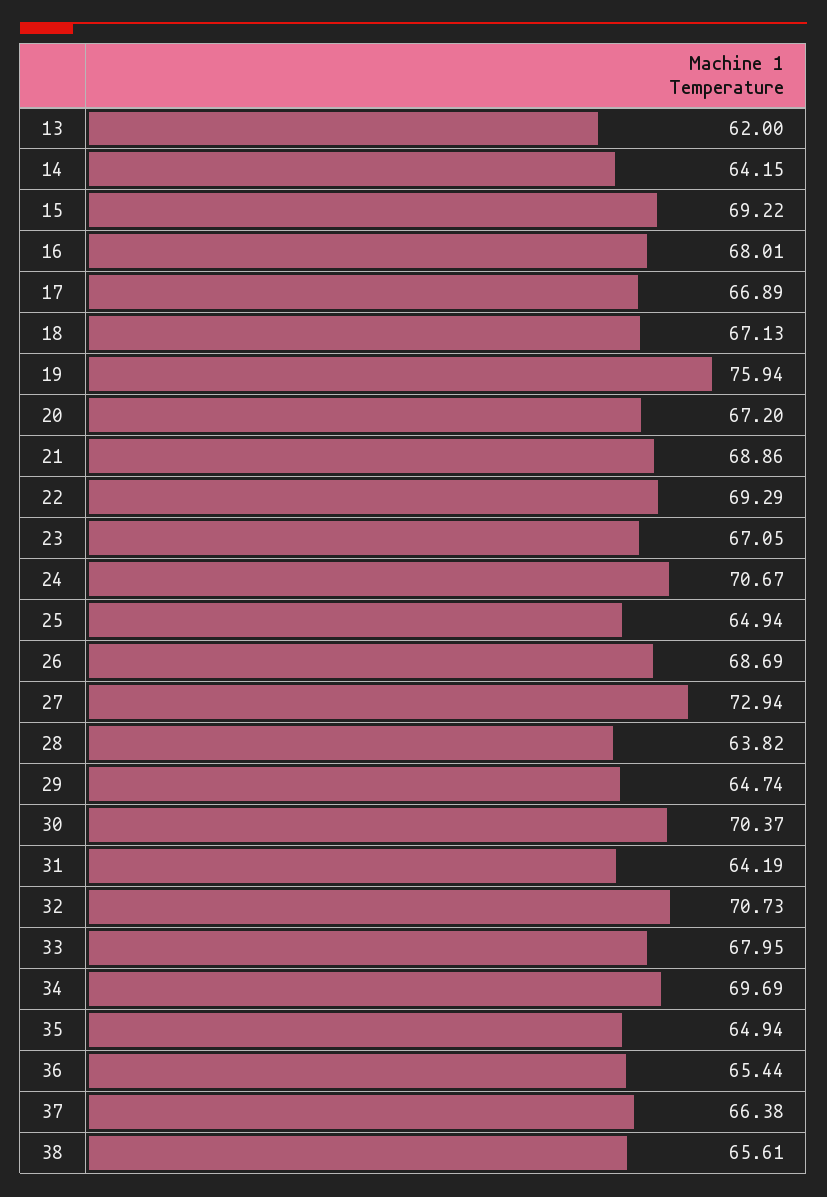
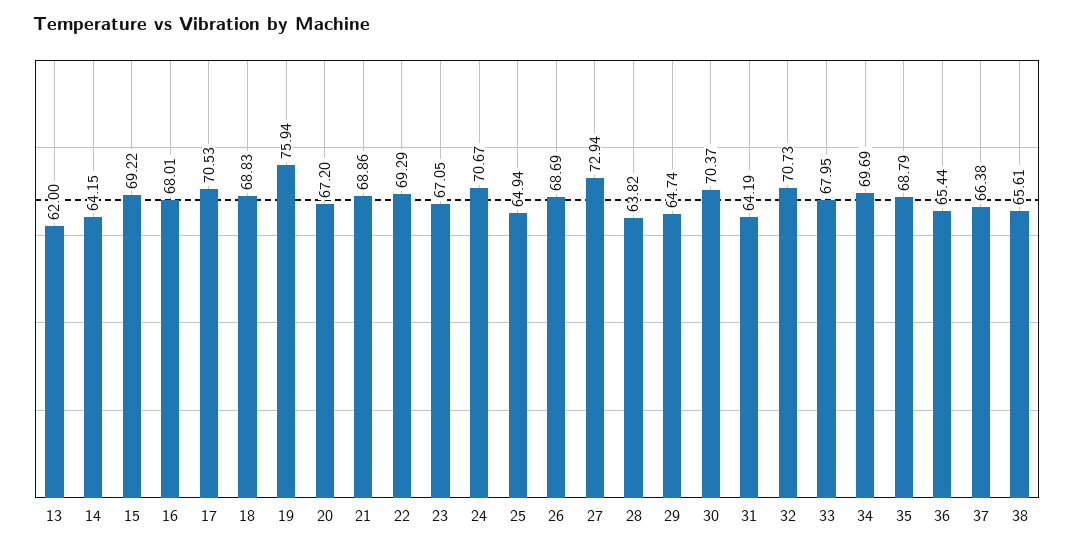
17: 66.89 -> 70.53
18: 67.13 -> 68.83
35: 64.94 -> 68.79

